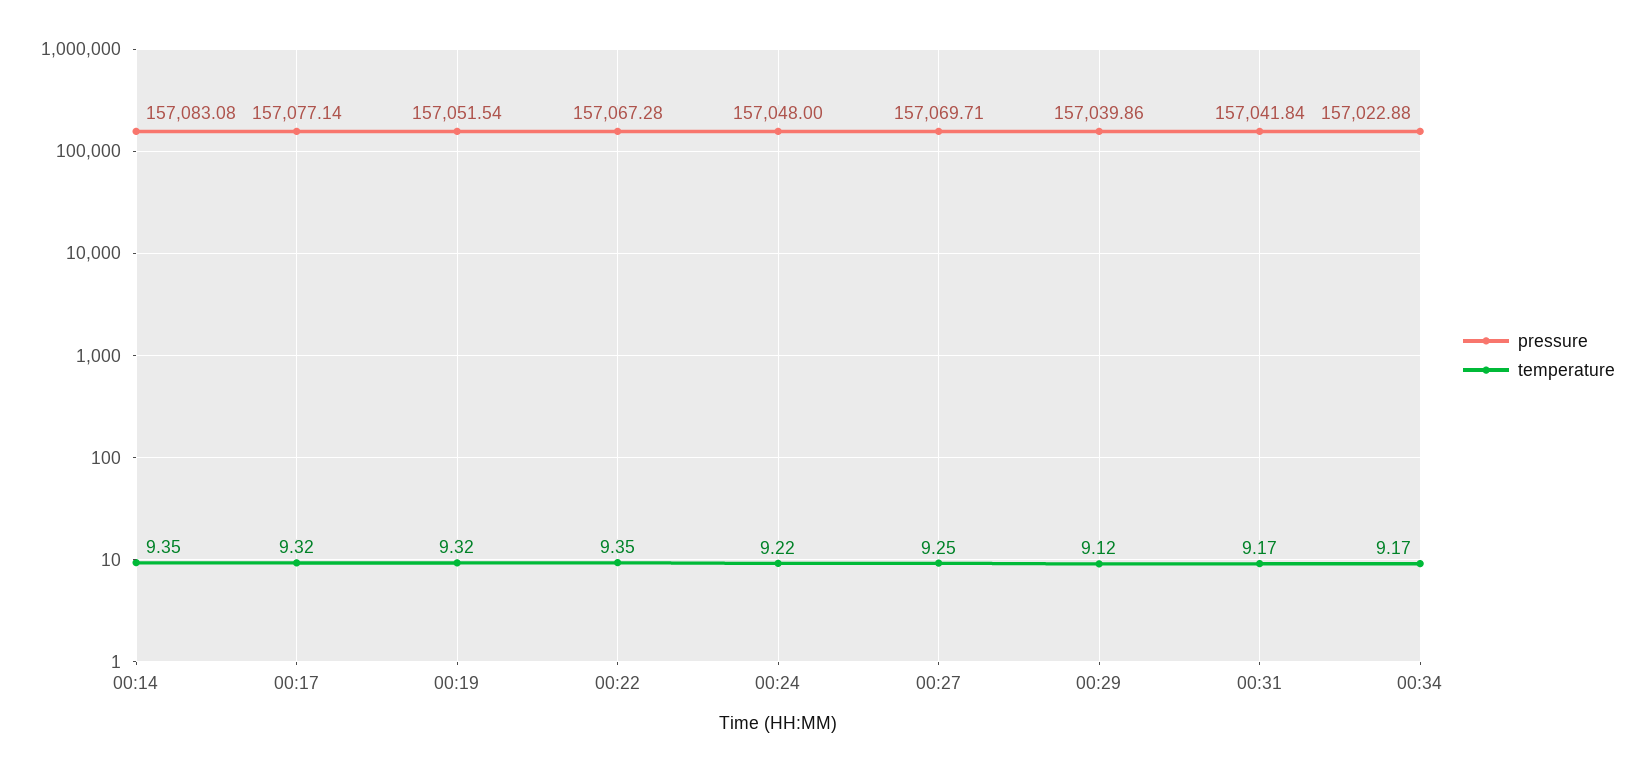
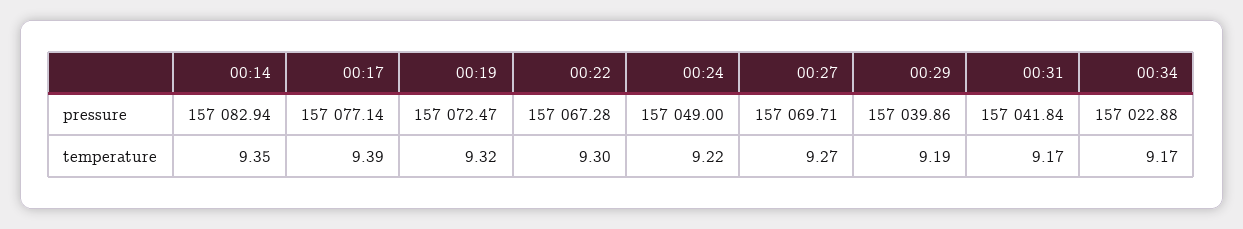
pressure, 00:14: 157083.08 -> 157082.94
temperature, 00:17: 9.32 -> 9.39
pressure, 00:19: 157051.54 -> 157072.47
temperature, 00:22: 9.35 -> 9.3
pressure, 00:24: 157048 -> 157049
temperature, 00:27: 9.25 -> 9.27
temperature, 00:29: 9.12 -> 9.19

